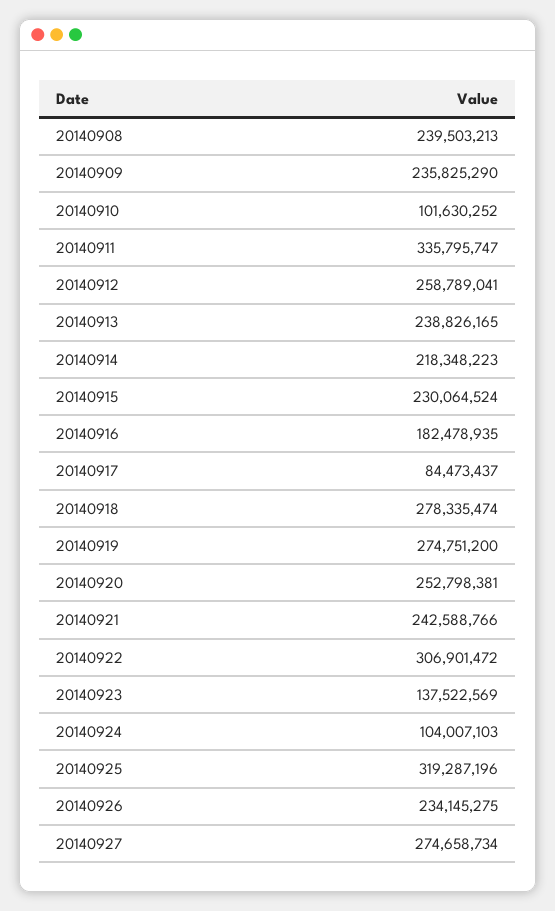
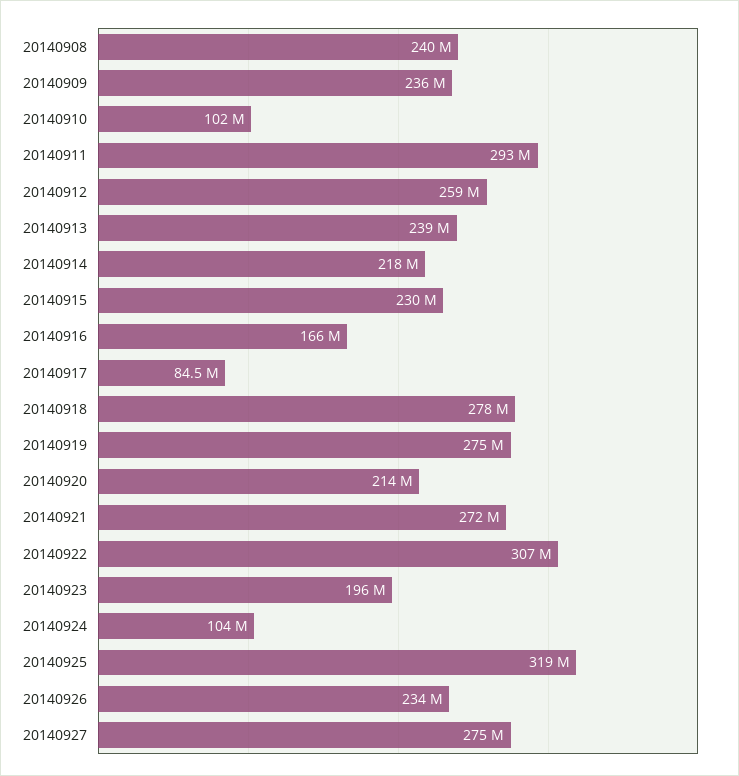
20140911: 335795747 -> 293000000
20140916: 182478935 -> 166000000
20140920: 252798381 -> 214000000
20140921: 242588766 -> 272000000
20140923: 137522569 -> 196000000

